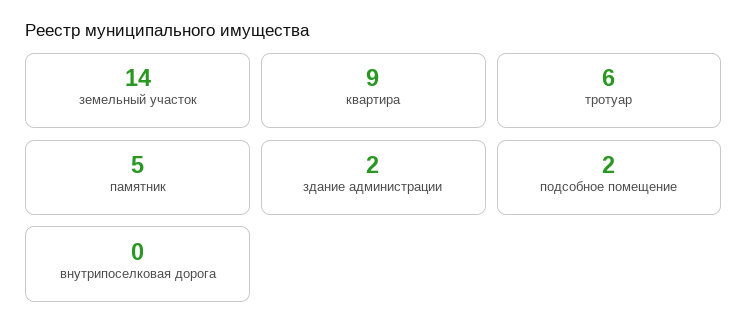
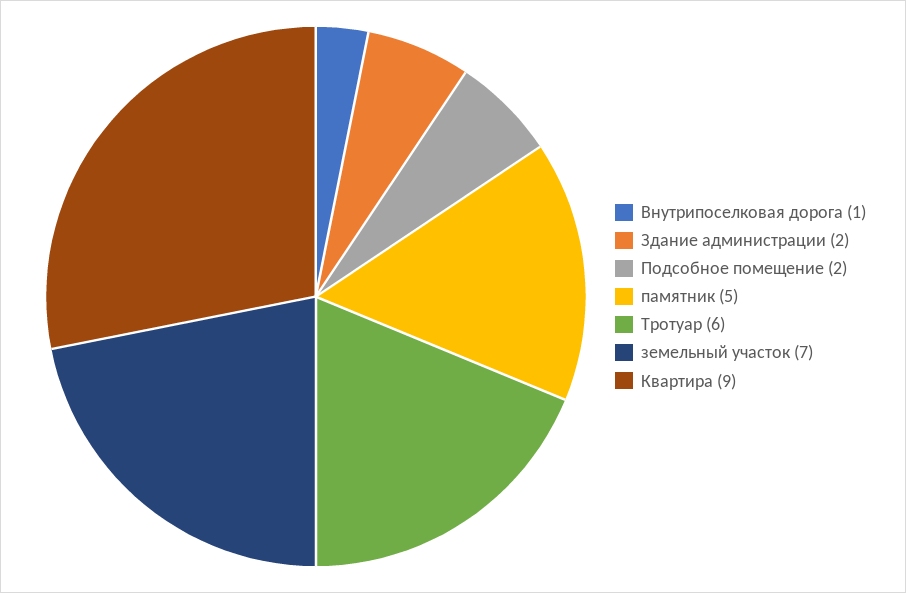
земельный участок: 14 -> 7
внутрипоселковая дорога: 0 -> 1

